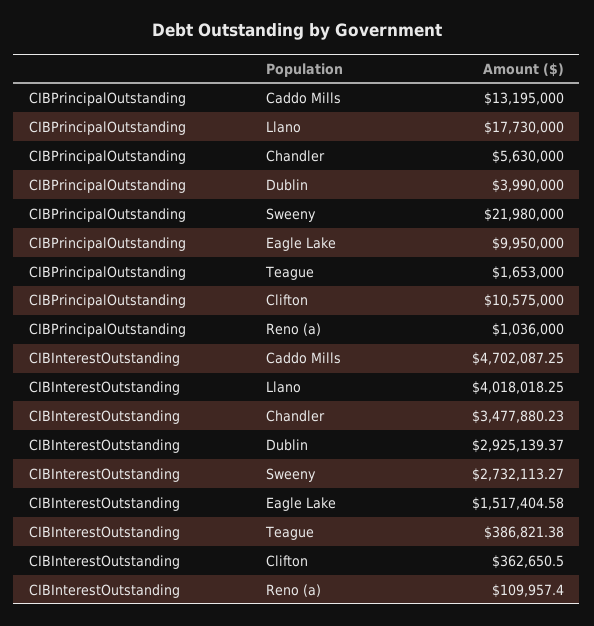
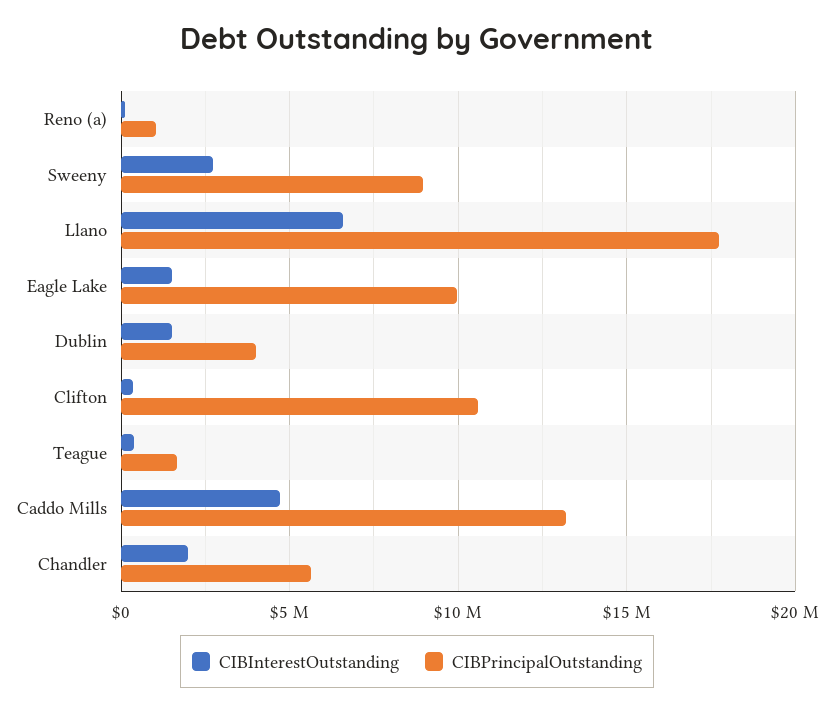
CIBPrincipalOutstanding, Sweeny: 21980000 -> 9000000
CIBInterestOutstanding, Llano: 4018018.25 -> 6500000
CIBInterestOutstanding, Chandler: 3477880.23 -> 2000000
CIBInterestOutstanding, Dublin: 2925139.37 -> 1500000

